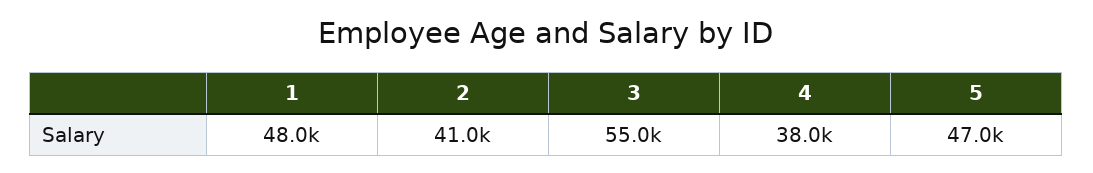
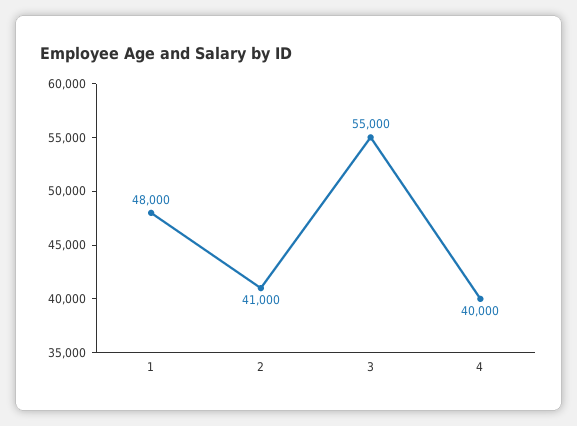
4: 38000 -> 40000
5: 47000 -> none

